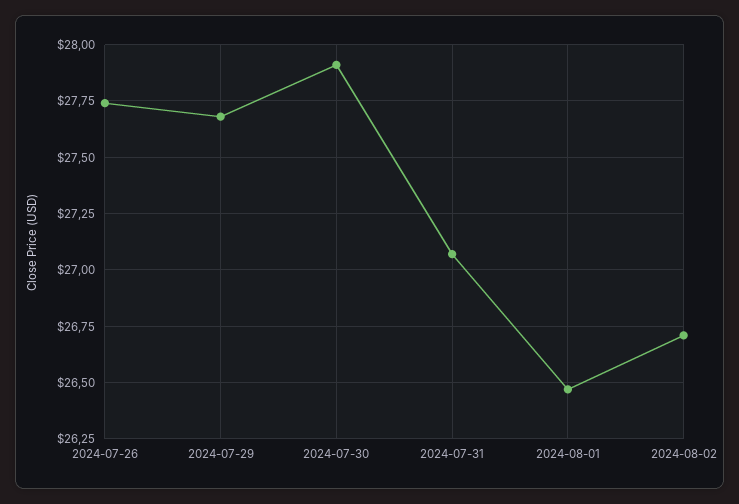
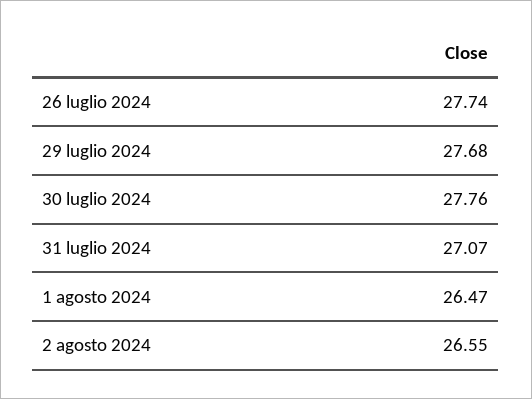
2024-07-30: 27.9 -> 27.76
2024-08-02: 26.7 -> 26.55

